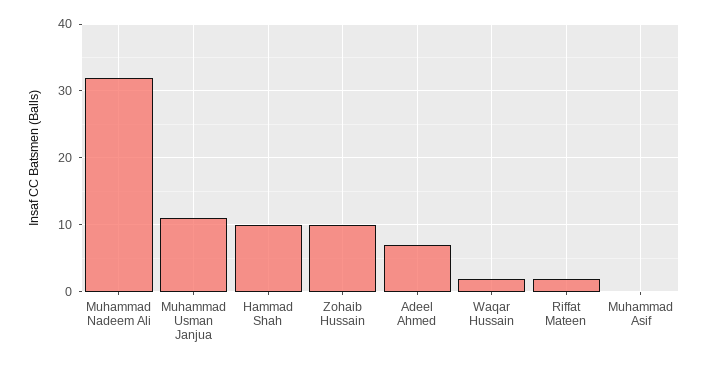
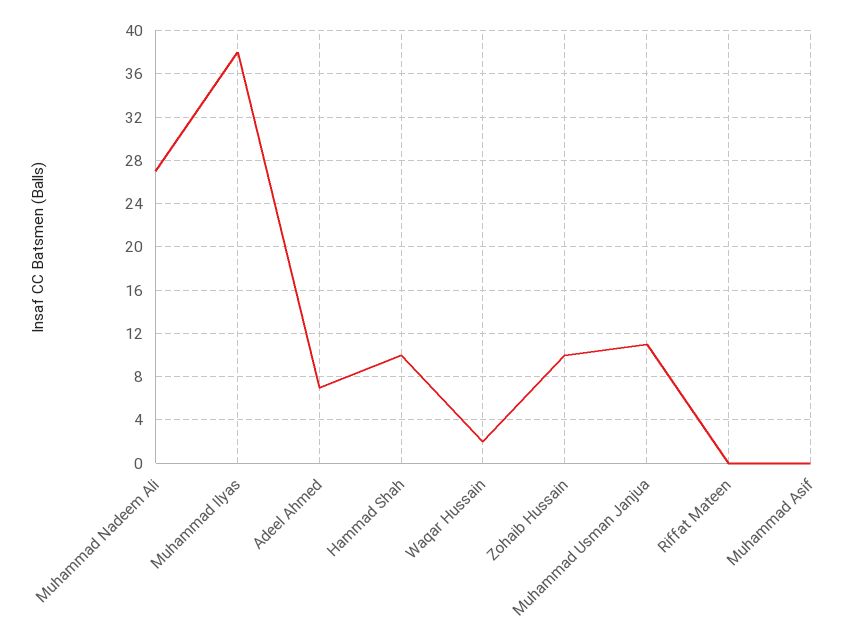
Muhammad Nadeem Ali: 32 -> 27
Riffat Mateen: 2 -> 0
Muhammad Ilyas: none -> 38

